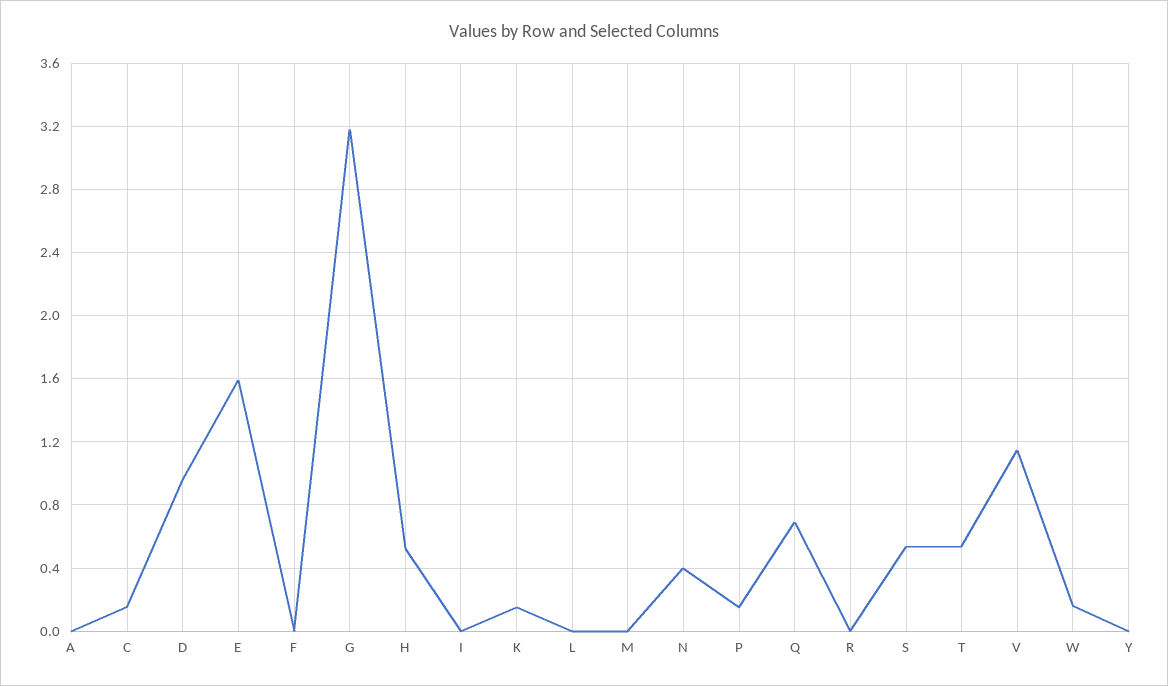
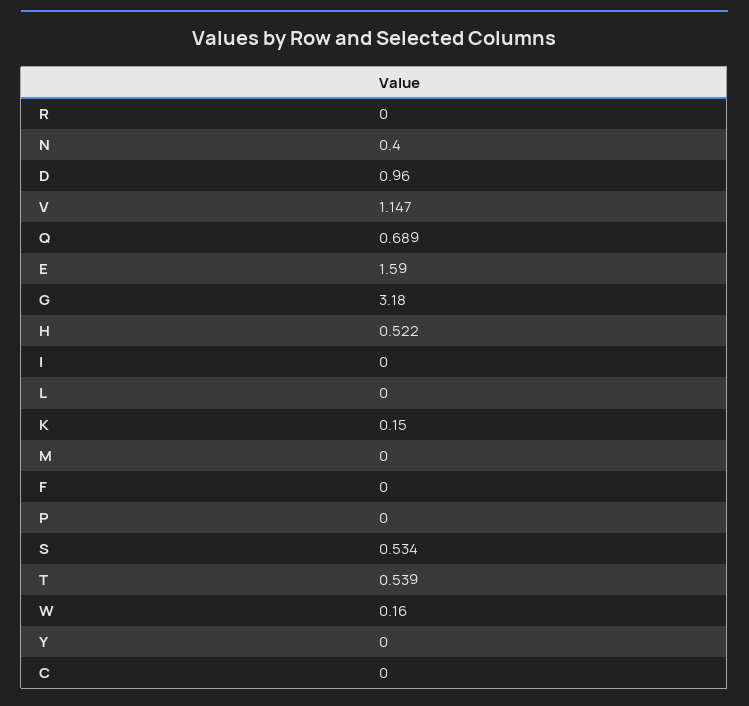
A: 0 -> none
C: 0.15 -> 0
P: 0.15 -> 0

